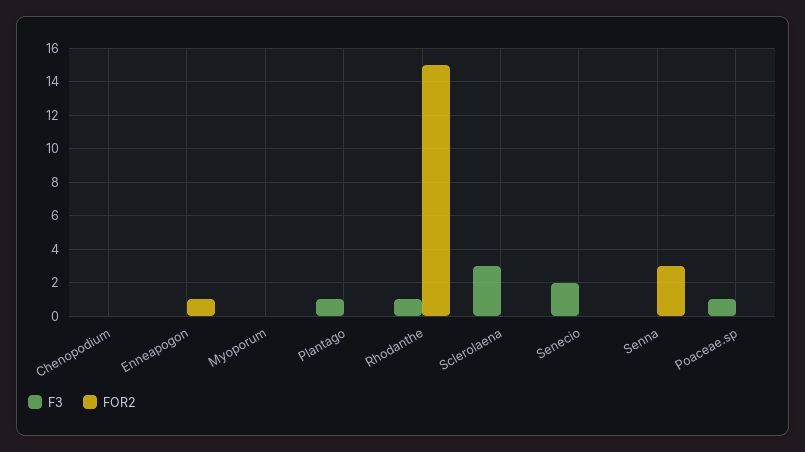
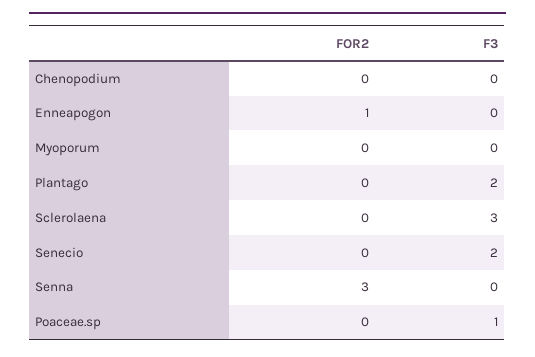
F3, Plantago: 1 -> 2
F3, Rhodanthe: 1 -> none
FOR2, Rhodanthe: 15 -> none

